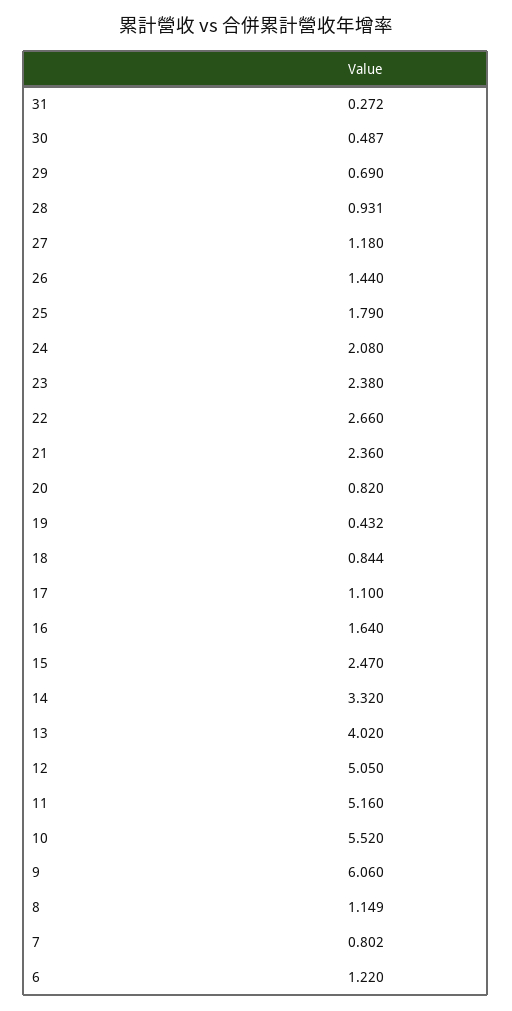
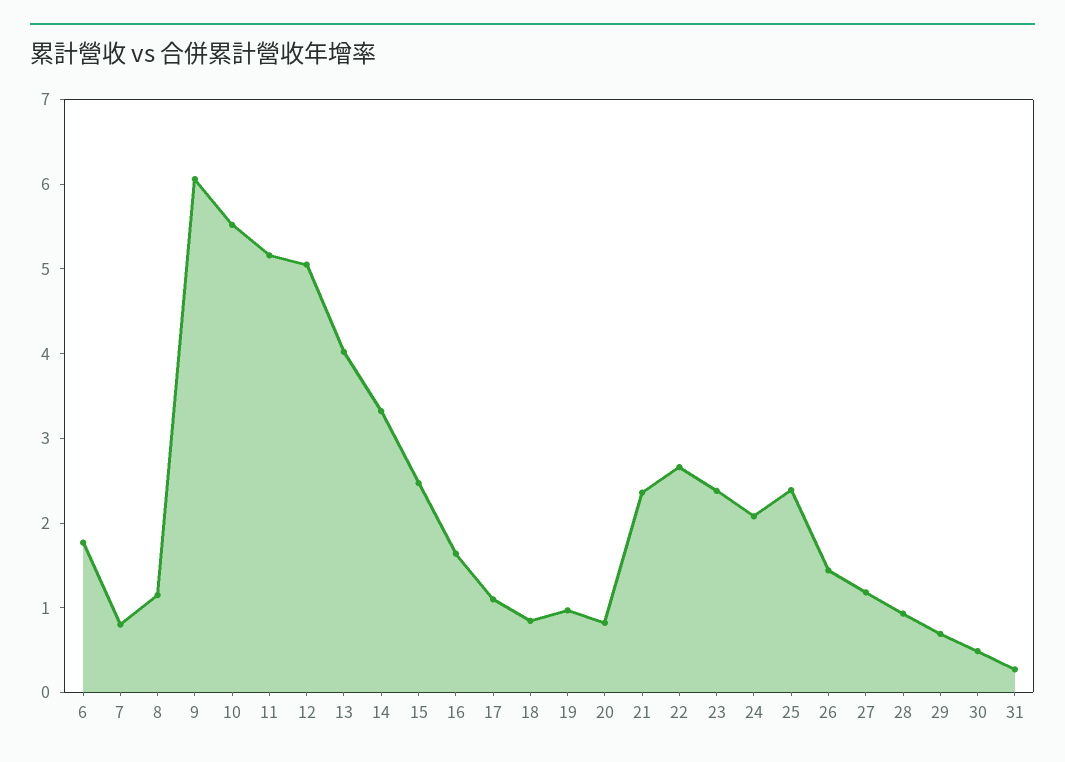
25: 1.79 -> 2.4
19: 0.432 -> 1
6: 1.22 -> 1.8

